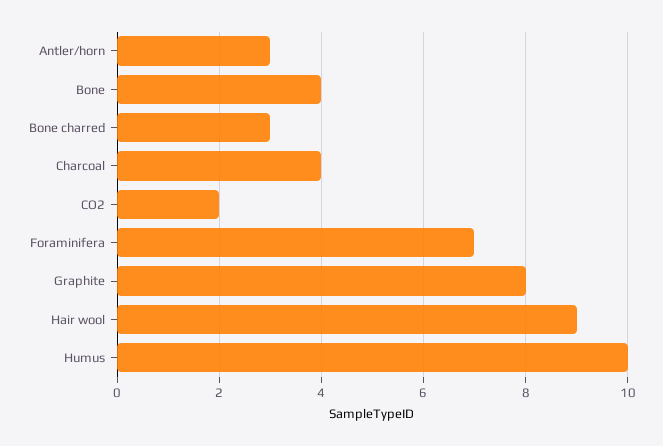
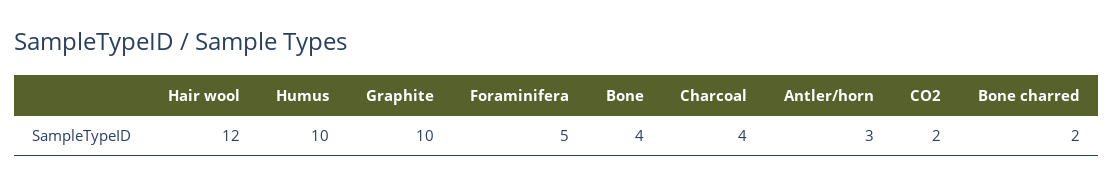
Bone charred: 3 -> 2
Foraminifera: 7 -> 5
Graphite: 8 -> 10
Hair wool: 9 -> 12

